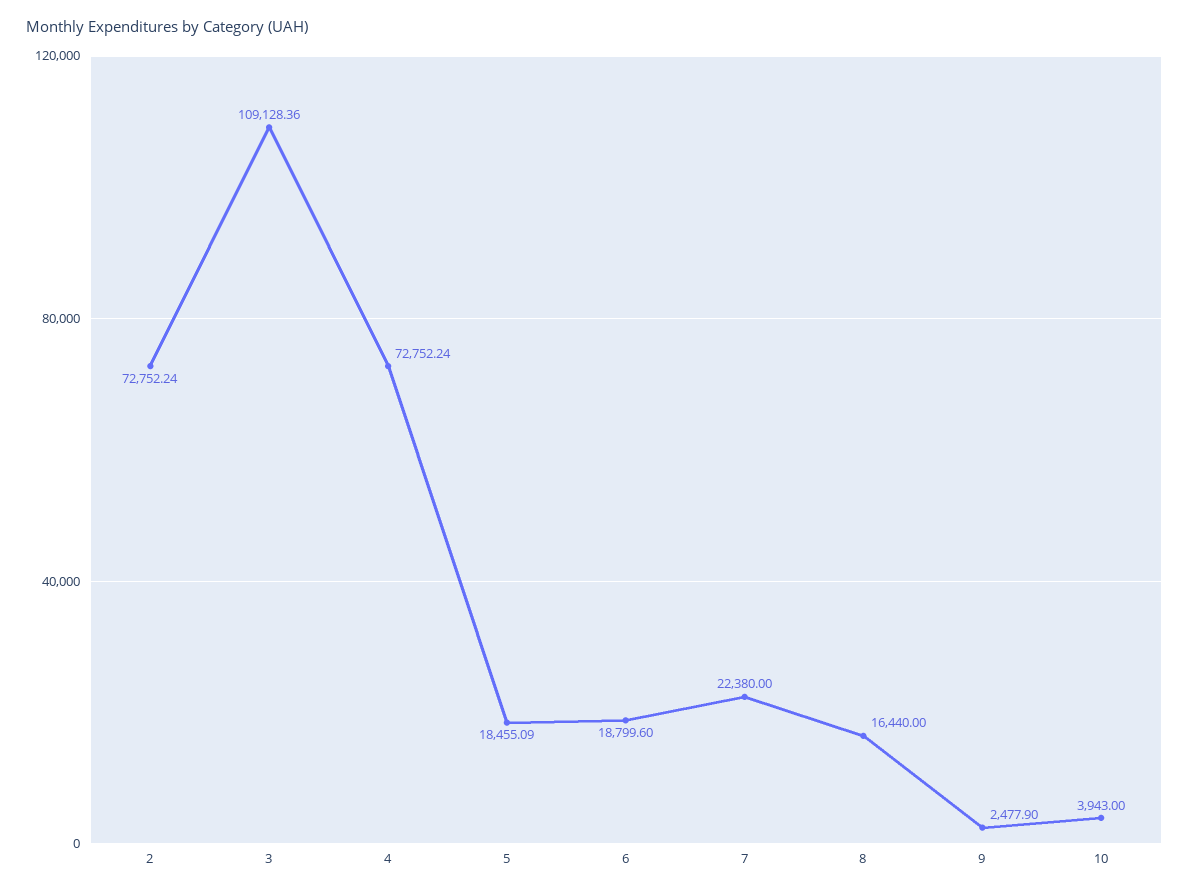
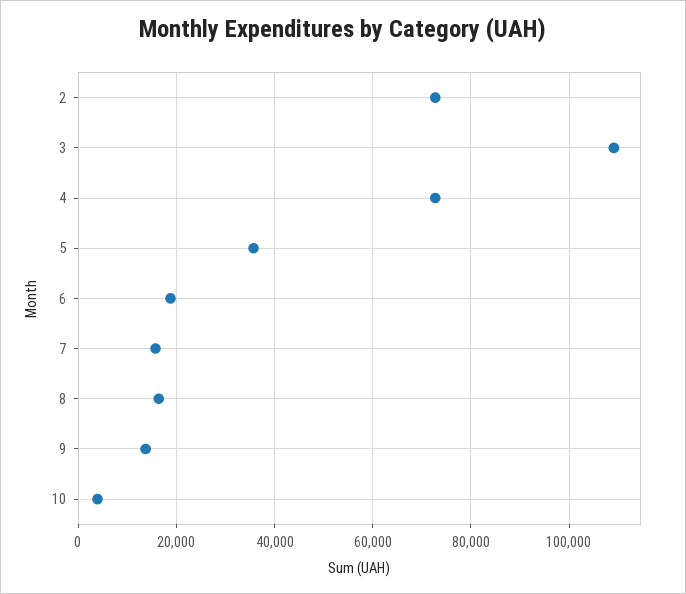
5: 18455.09 -> 36000
7: 22380 -> 16000
9: 2477.9 -> 14000

